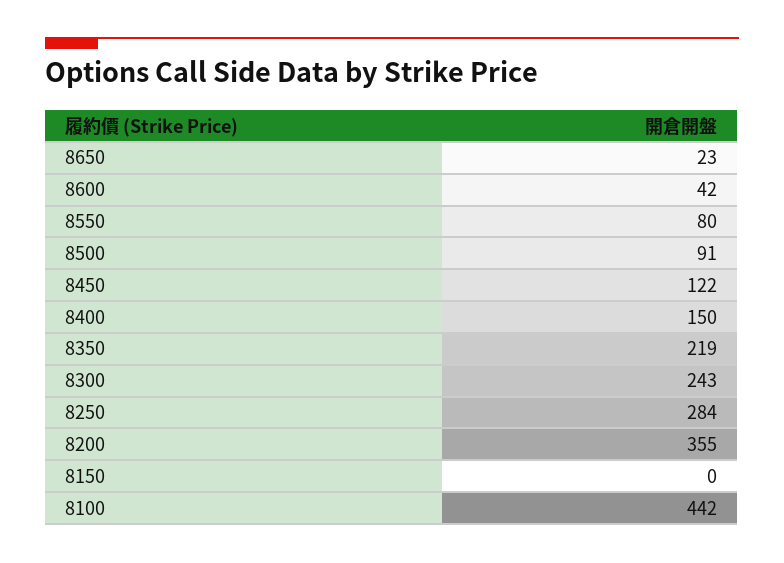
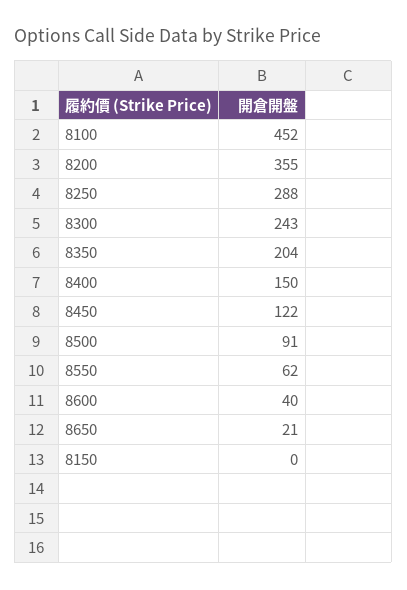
8650: 23 -> 21
8600: 42 -> 40
8550: 80 -> 62
8350: 219 -> 204
8250: 284 -> 288
8100: 442 -> 452

